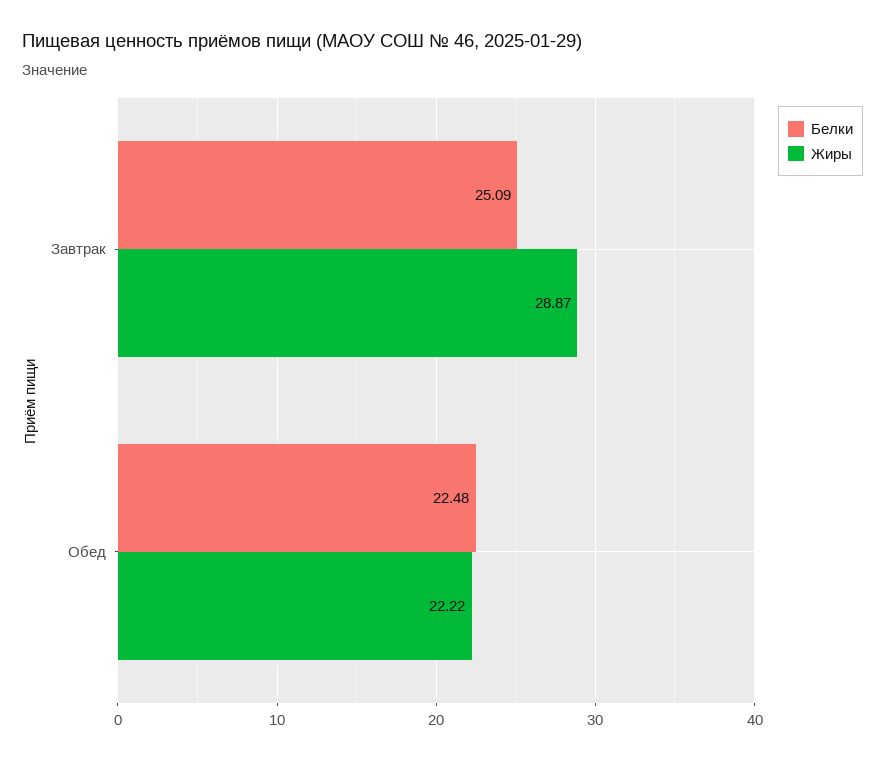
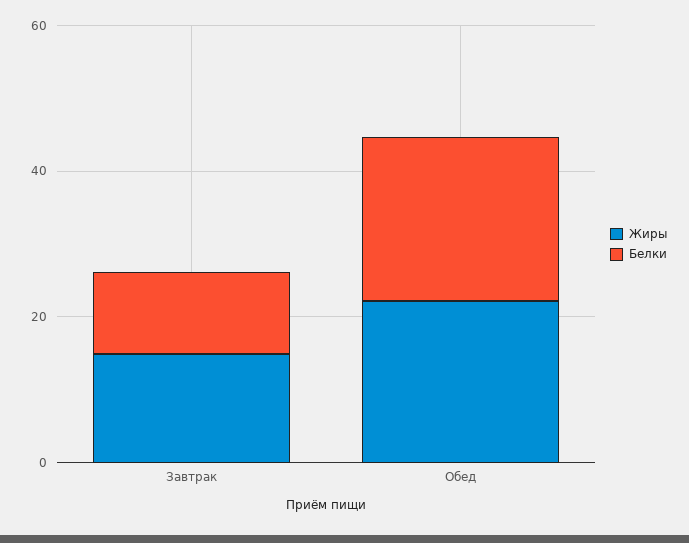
Белки, Завтрак: 25.09 -> 10
Жиры, Завтрак: 28.87 -> 15

